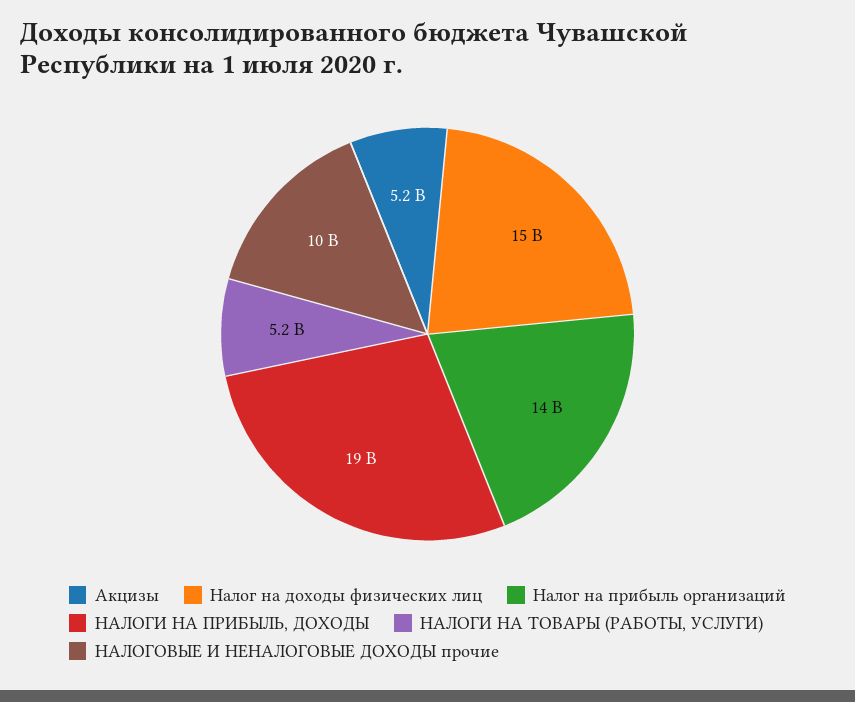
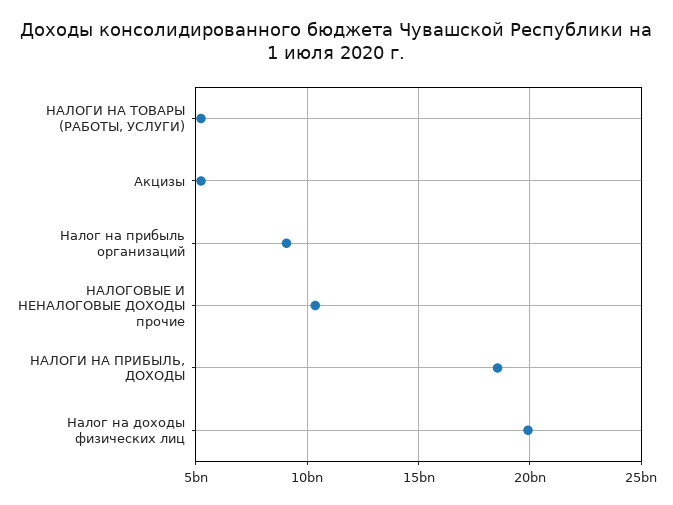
Налог на доходы физических лиц: 15000000000 -> 20000000000
Налог на прибыль организаций: 14000000000 -> 9000000000

